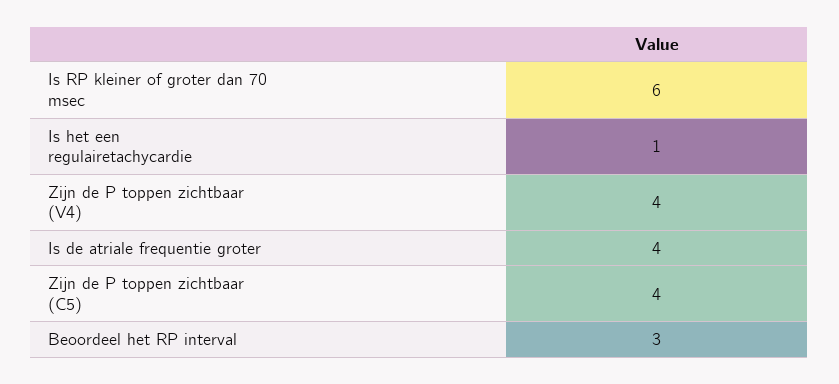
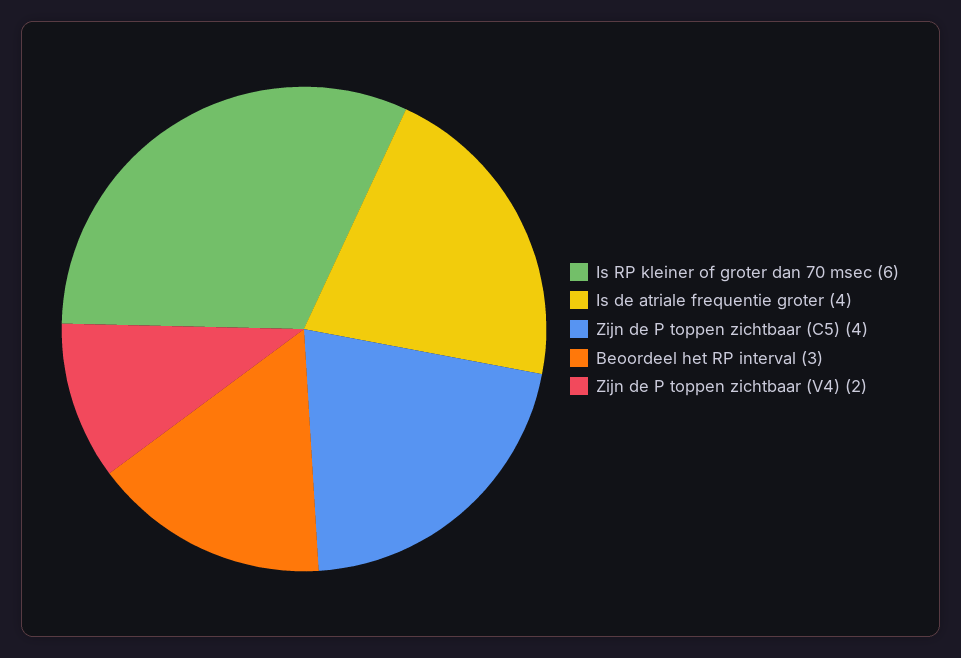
Is het een regulairetachycardie: 1 -> none
Zijn de P toppen zichtbaar (V4): 4 -> 2

